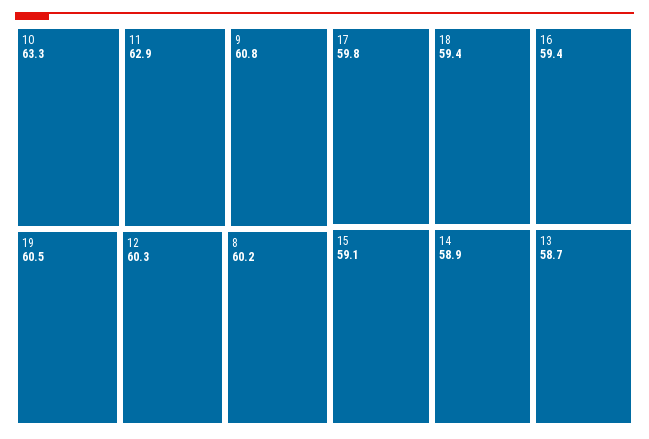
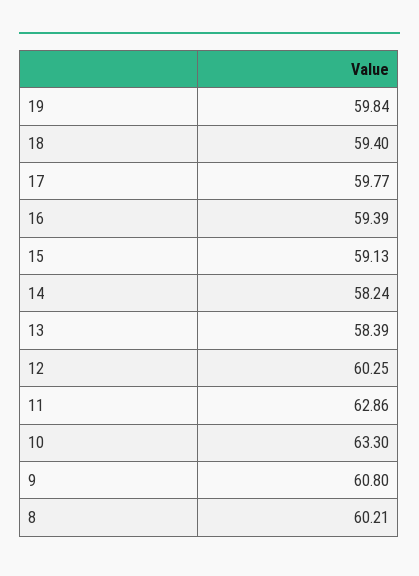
19: 60.5 -> 59.84
14: 58.9 -> 58.24
13: 58.7 -> 58.39

